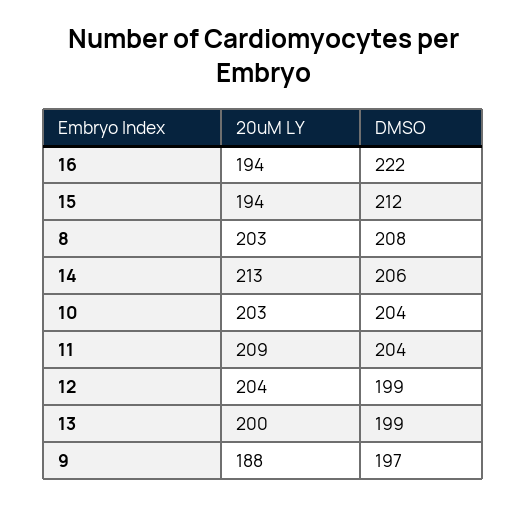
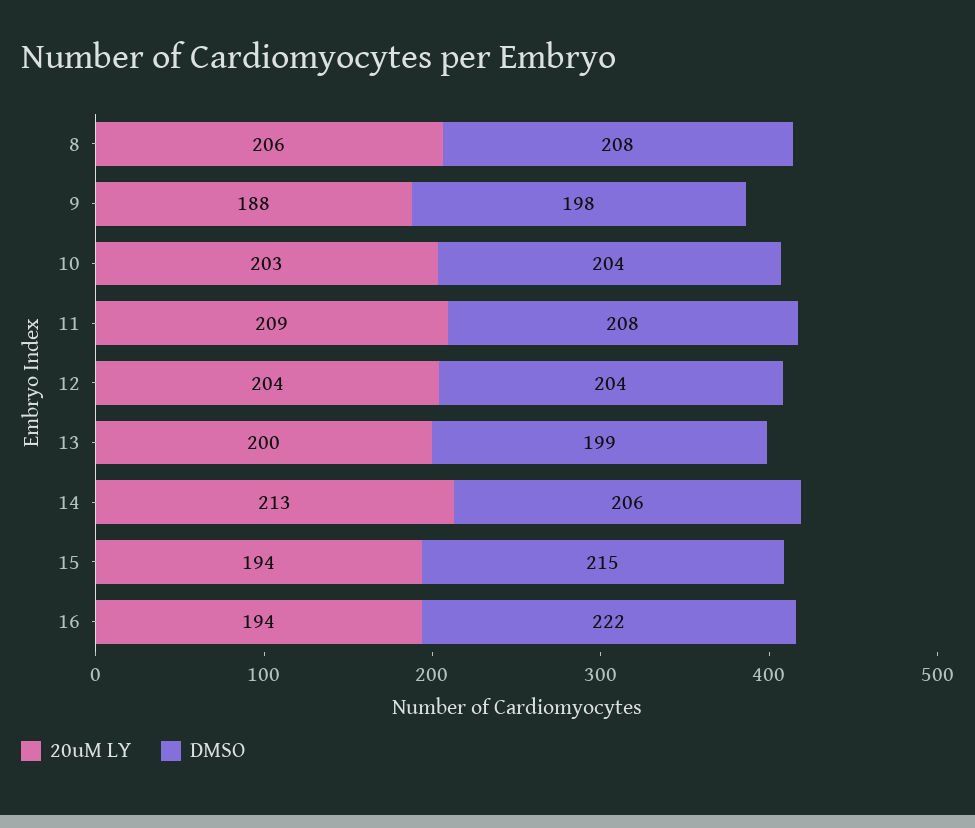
DMSO, 15: 212 -> 215
20uM LY, 8: 203 -> 206
DMSO, 11: 204 -> 208
DMSO, 12: 199 -> 204
DMSO, 9: 197 -> 198

